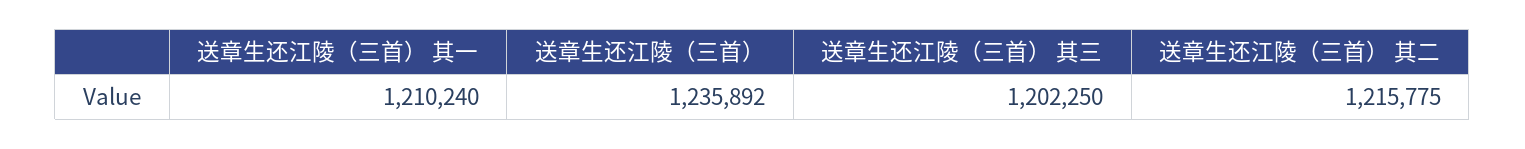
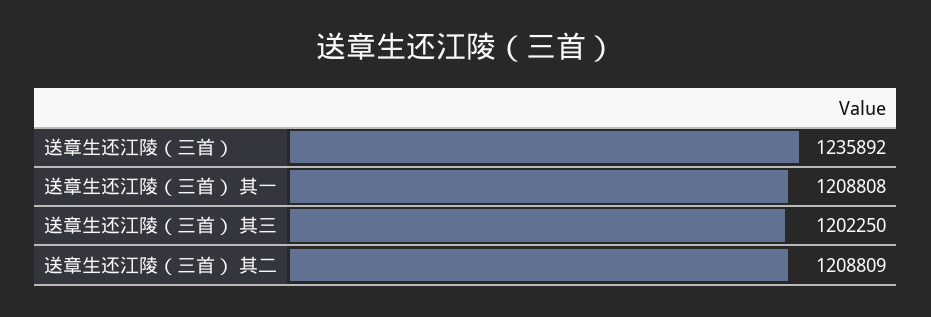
送章生还江陵（三首） 其一: 1210240 -> 1208808
送章生还江陵（三首） 其二: 1215775 -> 1208809

